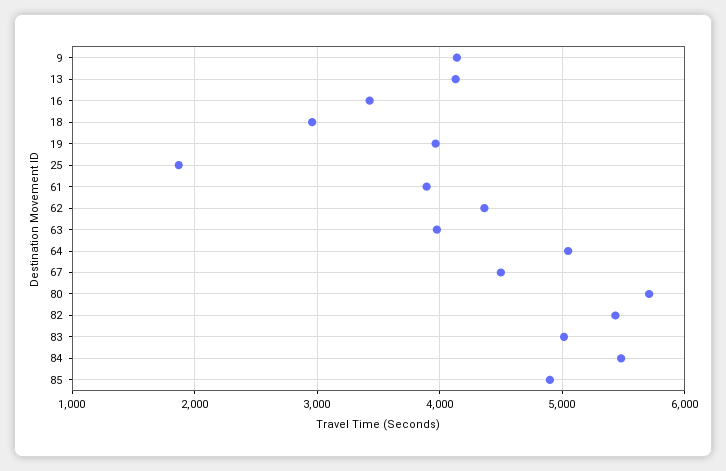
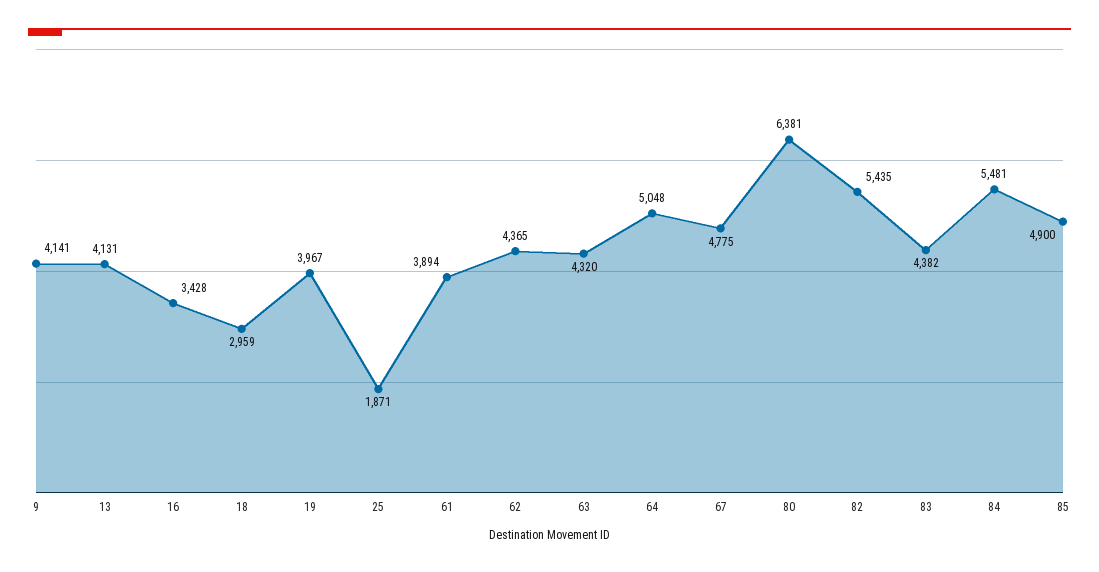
63: 4000 -> 4320
67: 4500 -> 4775
80: 5700 -> 6381
83: 5000 -> 4382

